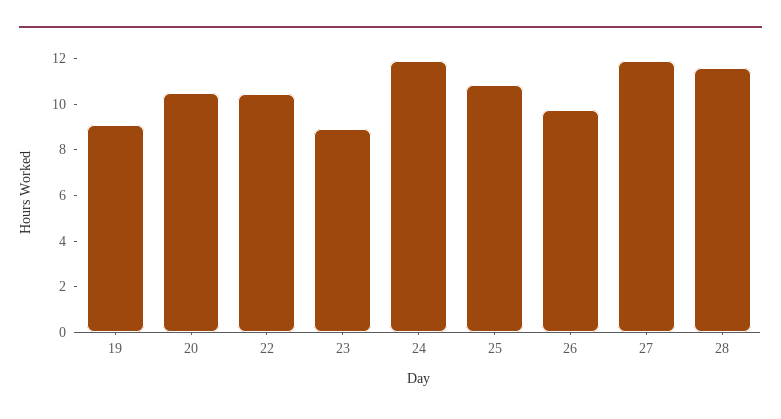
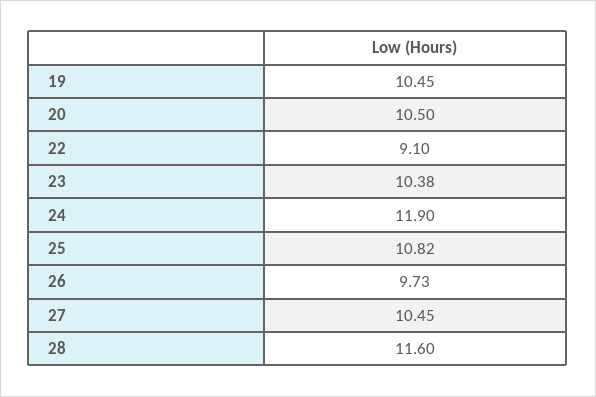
19: 9 -> 10.45
22: 10.5 -> 9.1
23: 9 -> 10.38
27: 12 -> 10.45

